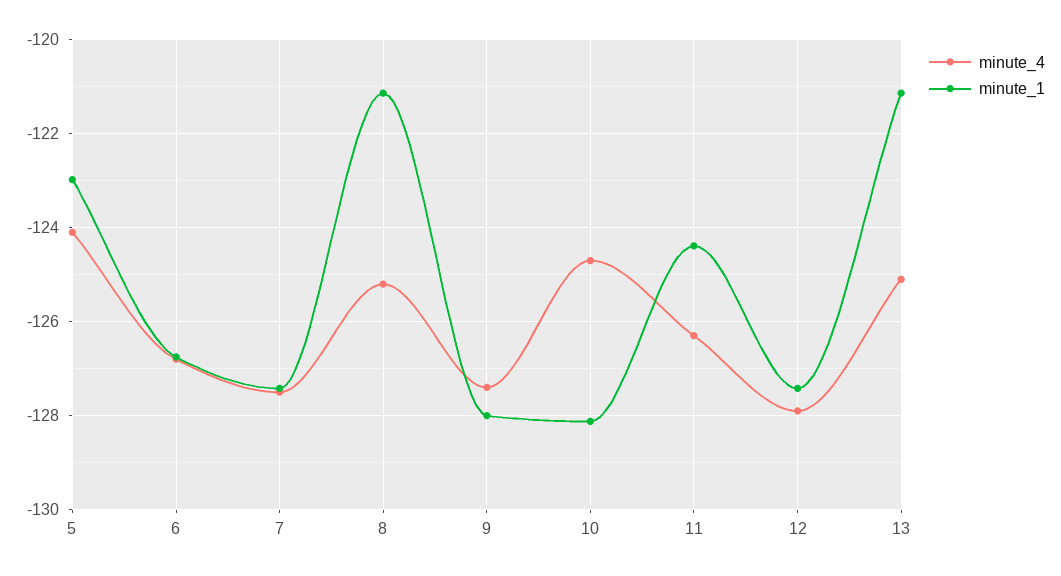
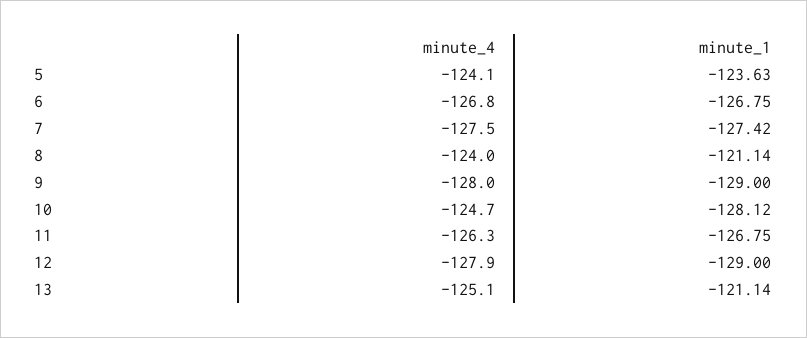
minute_1, 5: -123 -> -123.63
minute_4, 8: -125.2 -> -124
minute_4, 9: -127.4 -> -128
minute_1, 9: -128 -> -129
minute_1, 11: -124.4 -> -126.75
minute_1, 12: -127.4 -> -129

